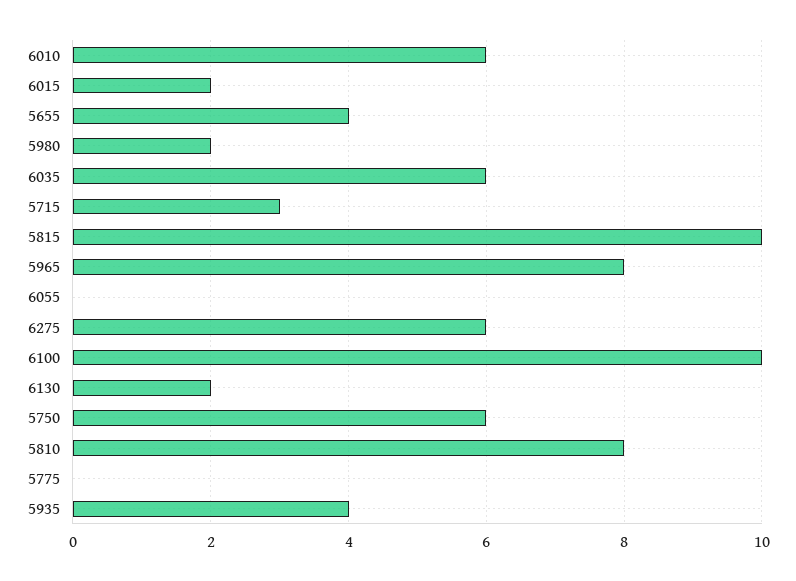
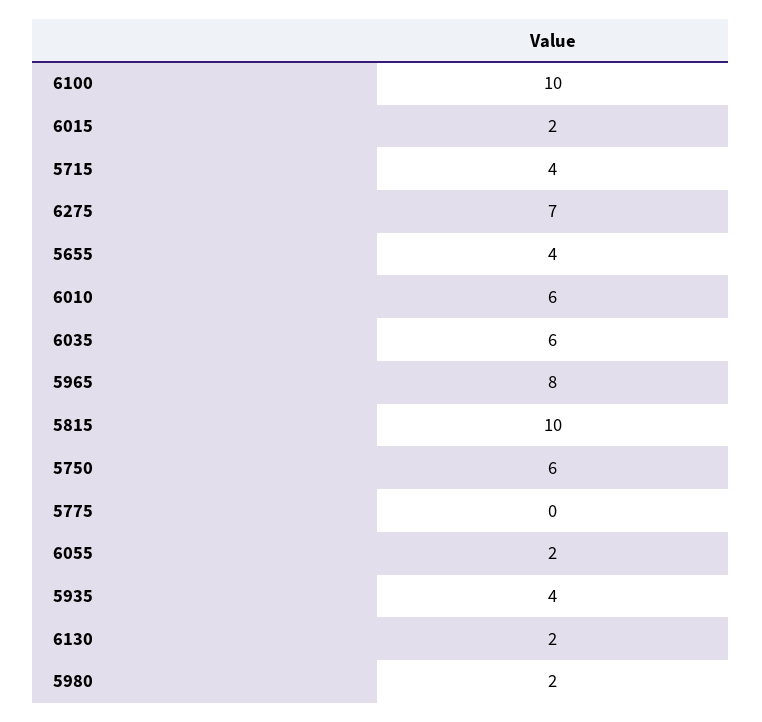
5715: 3 -> 4
6055: 0 -> 2
6275: 6 -> 7
5810: 8 -> none

